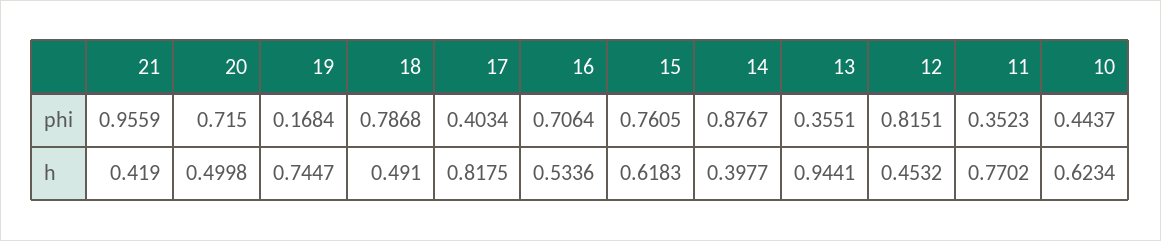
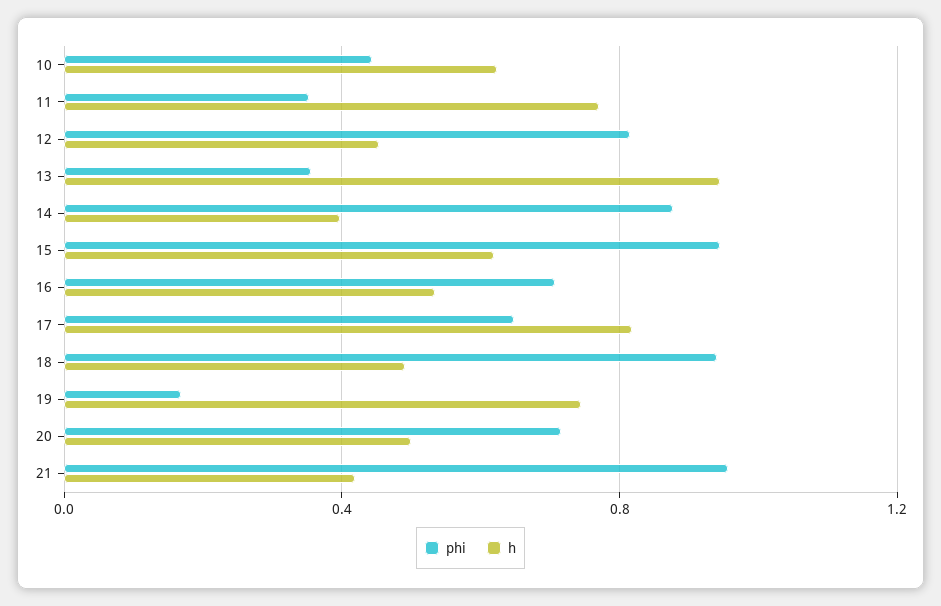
phi, 18: 0.7868 -> 0.95
phi, 17: 0.4034 -> 0.65
phi, 15: 0.7605 -> 0.95

